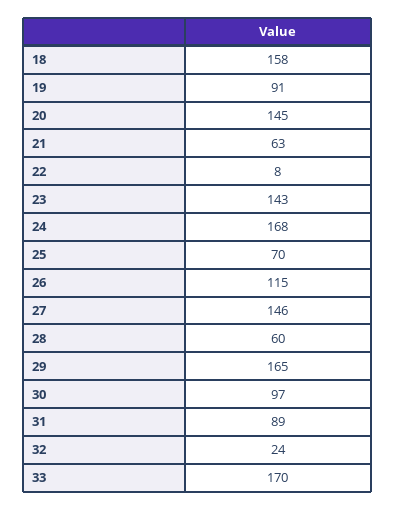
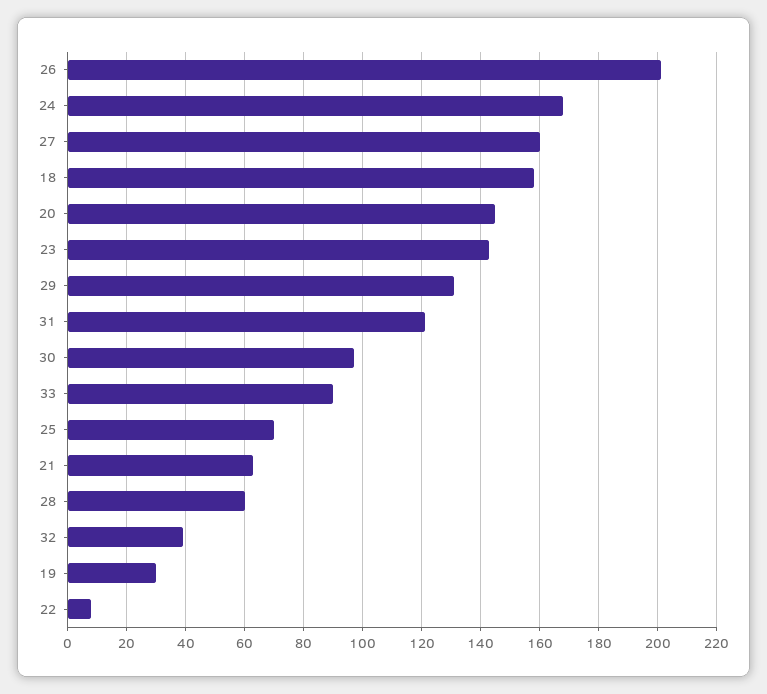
19: 91 -> 30
26: 115 -> 200
27: 146 -> 160
29: 165 -> 130
31: 89 -> 120
32: 24 -> 40
33: 170 -> 90

